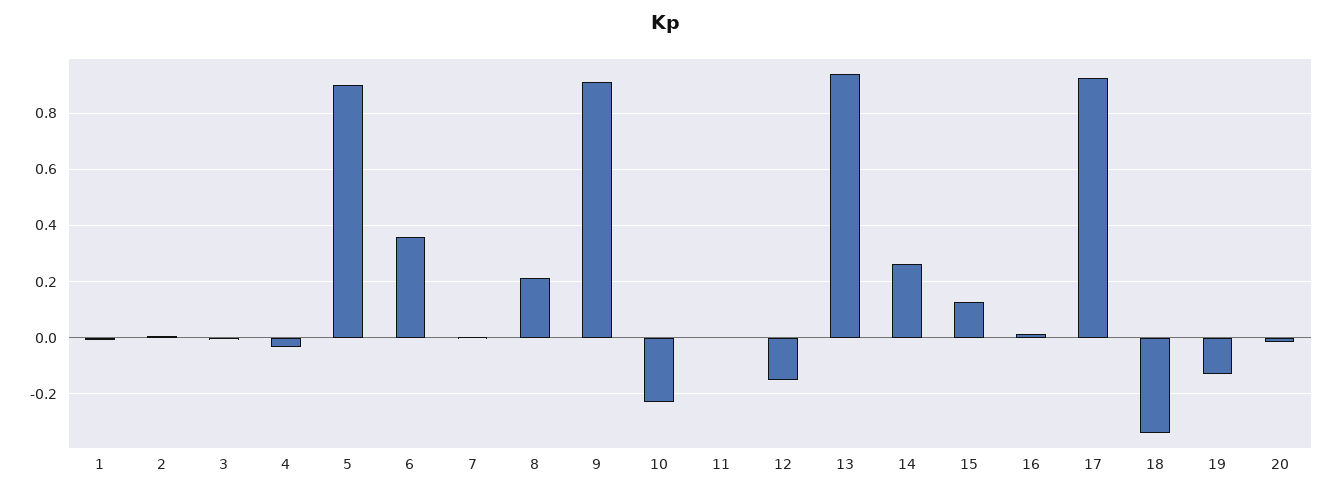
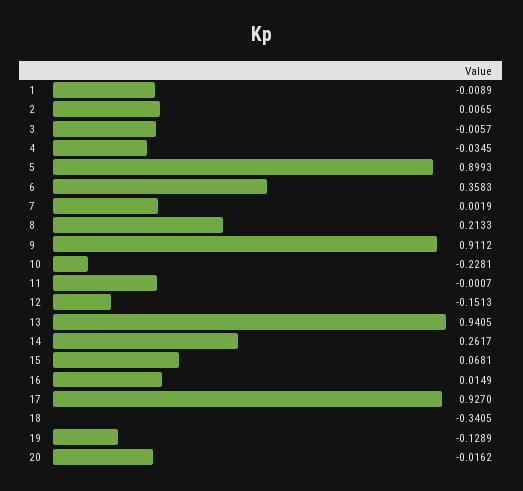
15: 0.125 -> 0.0681

